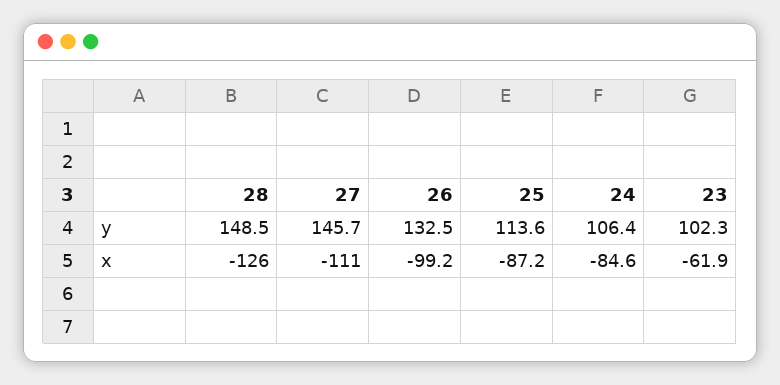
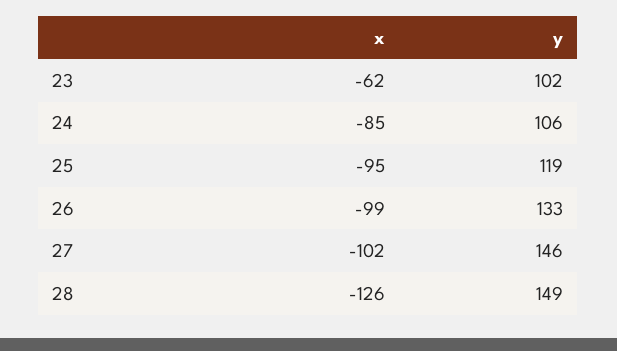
25, y: 113.6 -> 119
27, x: -111 -> -102
25, x: -87.2 -> -95

